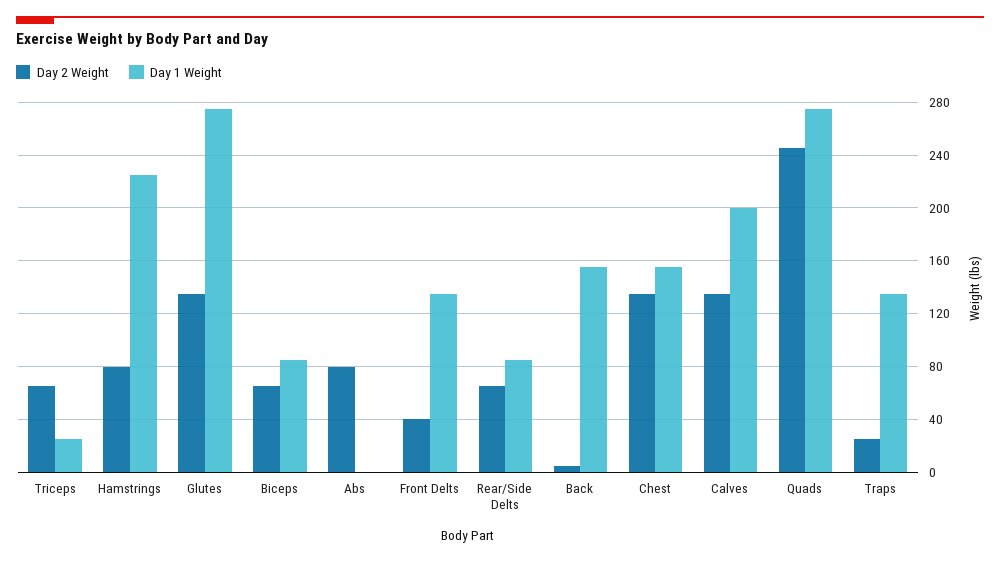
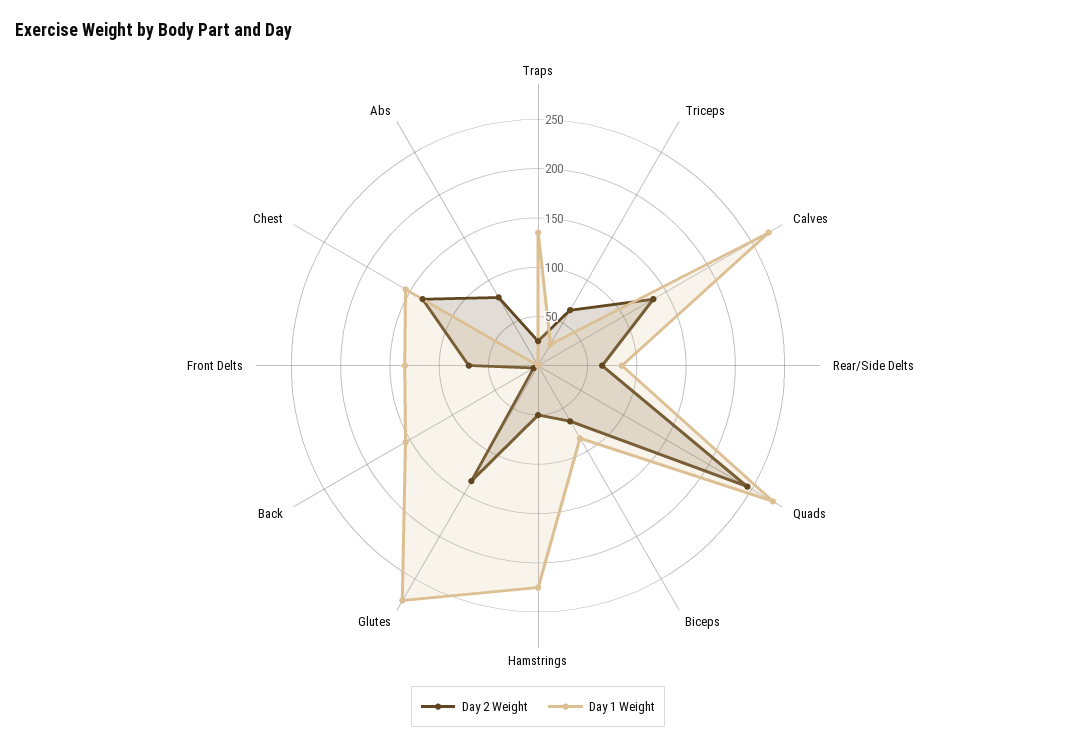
Day 2 Weight, Hamstrings: 80 -> 50
Day 2 Weight, Front Delts: 40 -> 70
Day 1 Weight, Calves: 200 -> 270

